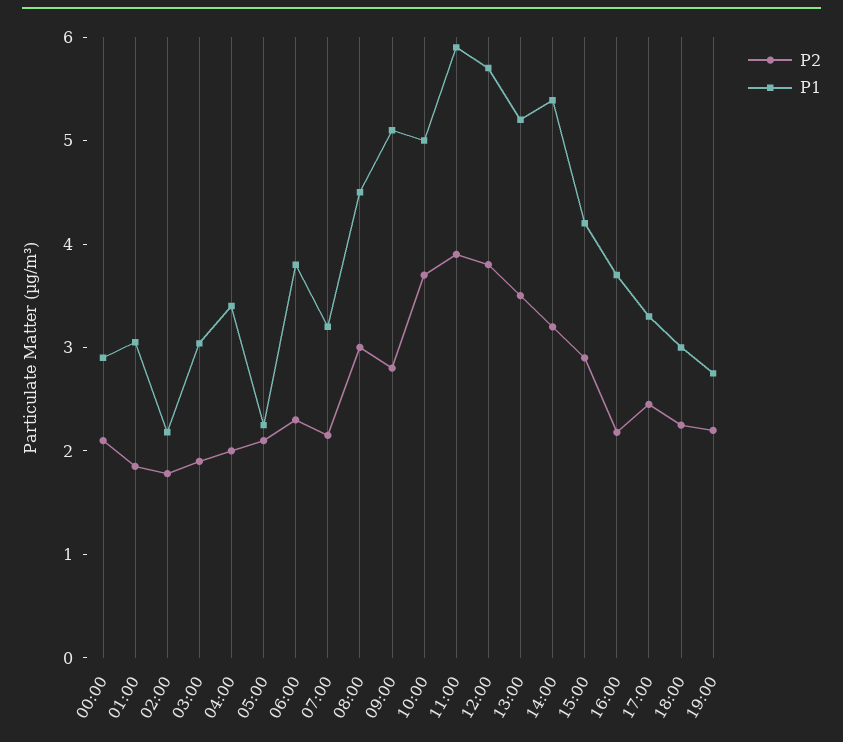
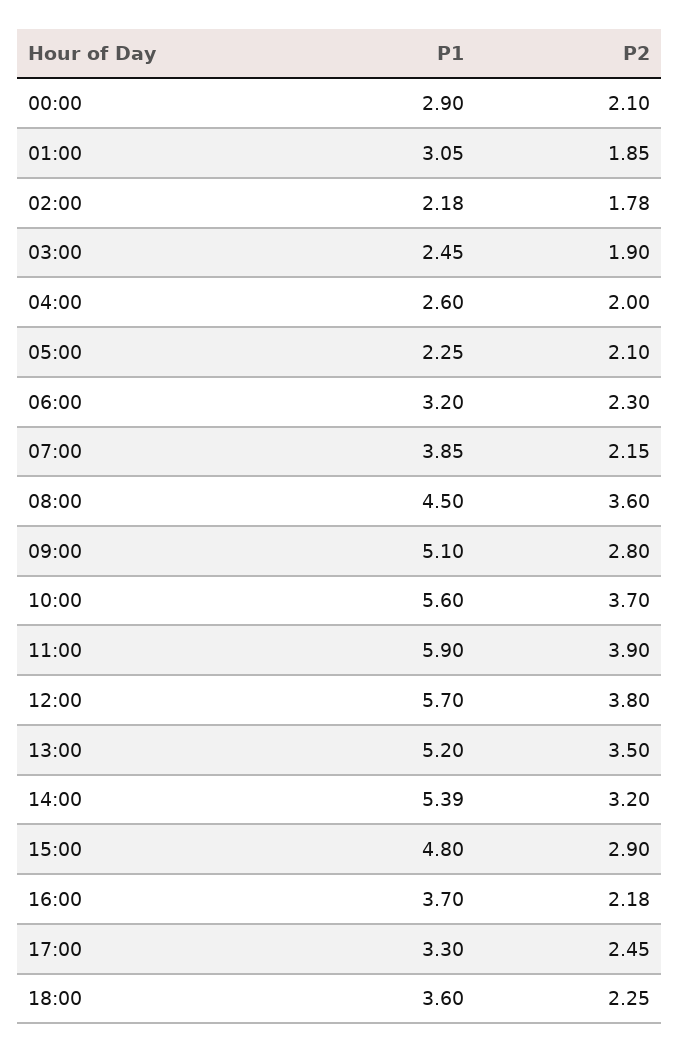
P1, 03:00: 3 -> 2.45
P1, 04:00: 3.4 -> 2.6
P1, 06:00: 3.8 -> 3.2
P1, 07:00: 3.2 -> 3.85
P2, 08:00: 3 -> 3.6
P1, 10:00: 5 -> 5.6
P1, 15:00: 4.2 -> 4.8
P1, 18:00: 3 -> 3.6
P2, 19:00: 2.2 -> none
P1, 19:00: 2.8 -> none

